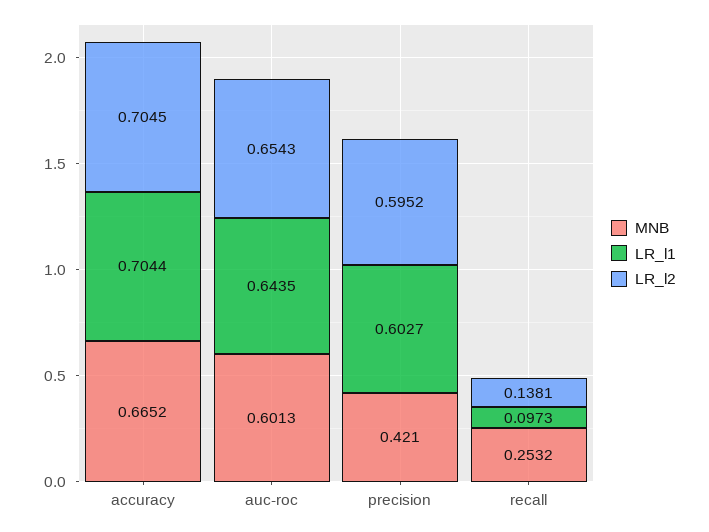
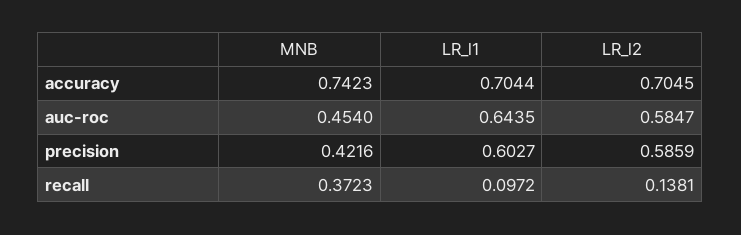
MNB, accuracy: 0.6652 -> 0.7423
MNB, auc-roc: 0.6013 -> 0.454
LR_l2, auc-roc: 0.6543 -> 0.5847
MNB, precision: 0.421 -> 0.4216
LR_l2, precision: 0.5952 -> 0.5859
MNB, recall: 0.2532 -> 0.3723
LR_l1, recall: 0.0973 -> 0.0972

